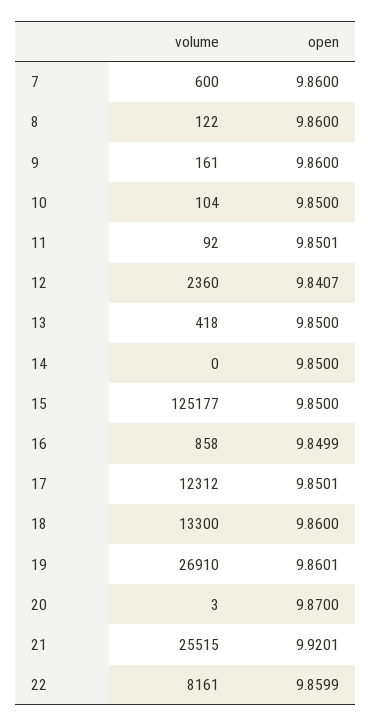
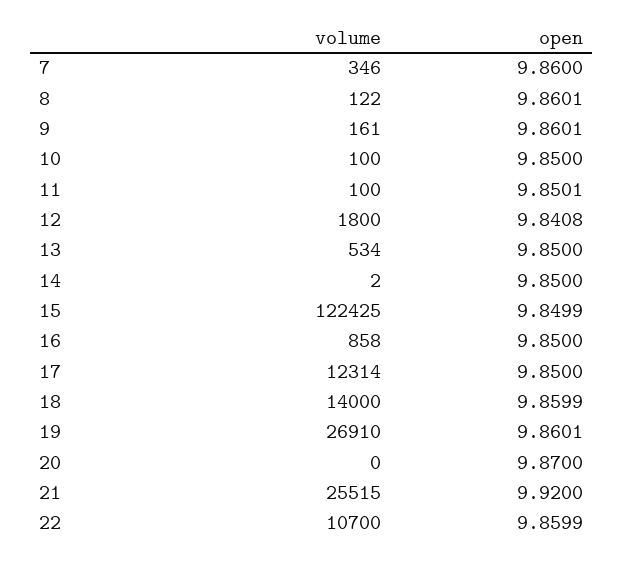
volume, 7: 600 -> 346
open, 8: 9.86 -> 9.8601
open, 9: 9.86 -> 9.8601
volume, 10: 104 -> 100
volume, 11: 92 -> 100
volume, 12: 2360 -> 1800
open, 12: 9.8407 -> 9.8408
volume, 13: 418 -> 534
volume, 14: 0 -> 2
volume, 15: 125177 -> 122425
open, 15: 9.85 -> 9.8499
open, 16: 9.8499 -> 9.85
volume, 17: 12312 -> 12314
open, 17: 9.8501 -> 9.85
volume, 18: 13300 -> 14000
open, 18: 9.86 -> 9.8599
volume, 20: 3 -> 0
open, 21: 9.9201 -> 9.92
volume, 22: 8161 -> 10700

